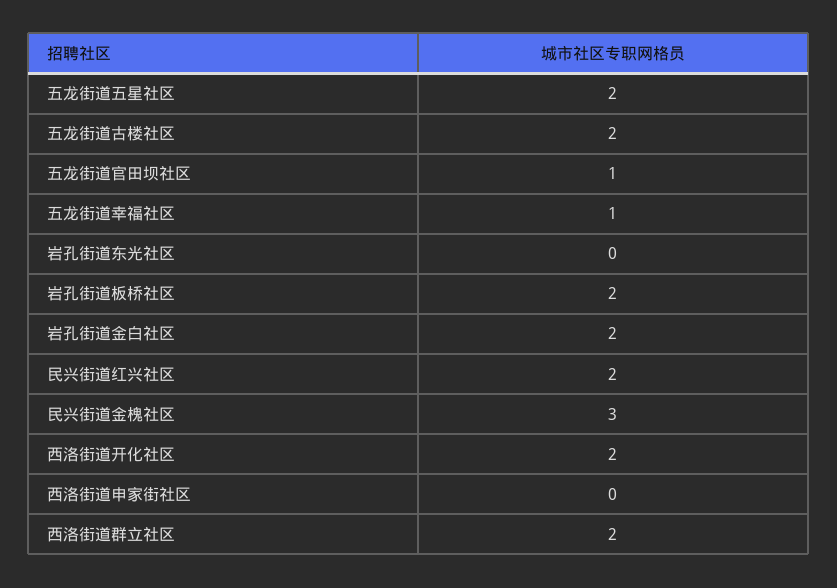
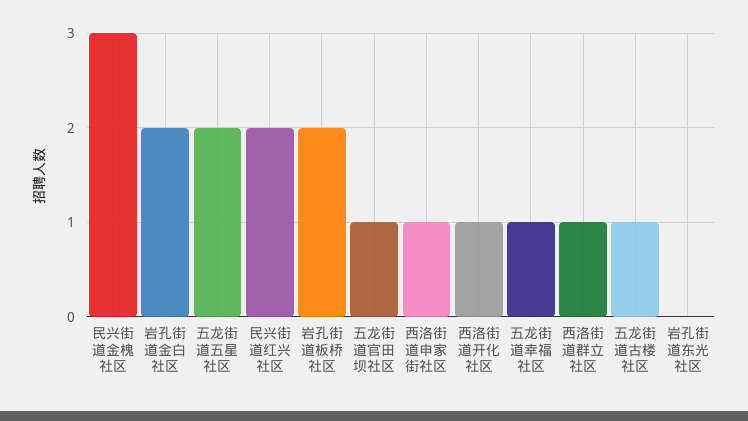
五龙街道古楼社区: 2 -> 1
西洛街道开化社区: 2 -> 1
西洛街道申家街社区: 0 -> 1
西洛街道群立社区: 2 -> 1

